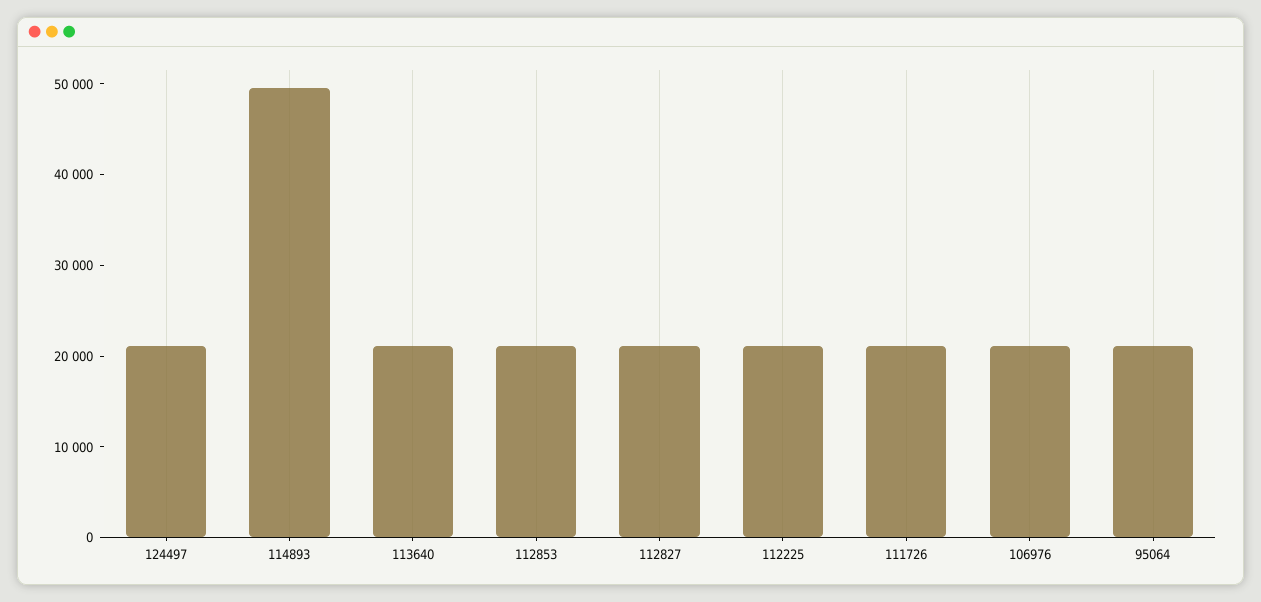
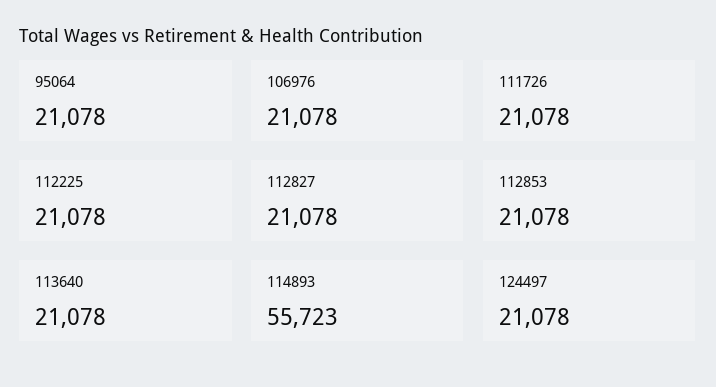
114893: 50000 -> 55723

